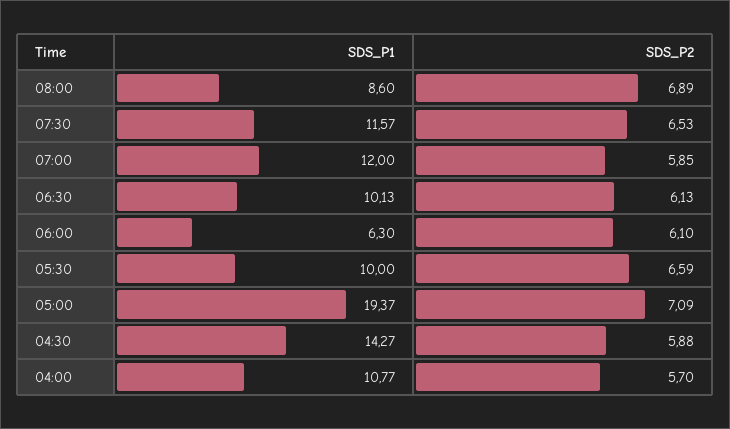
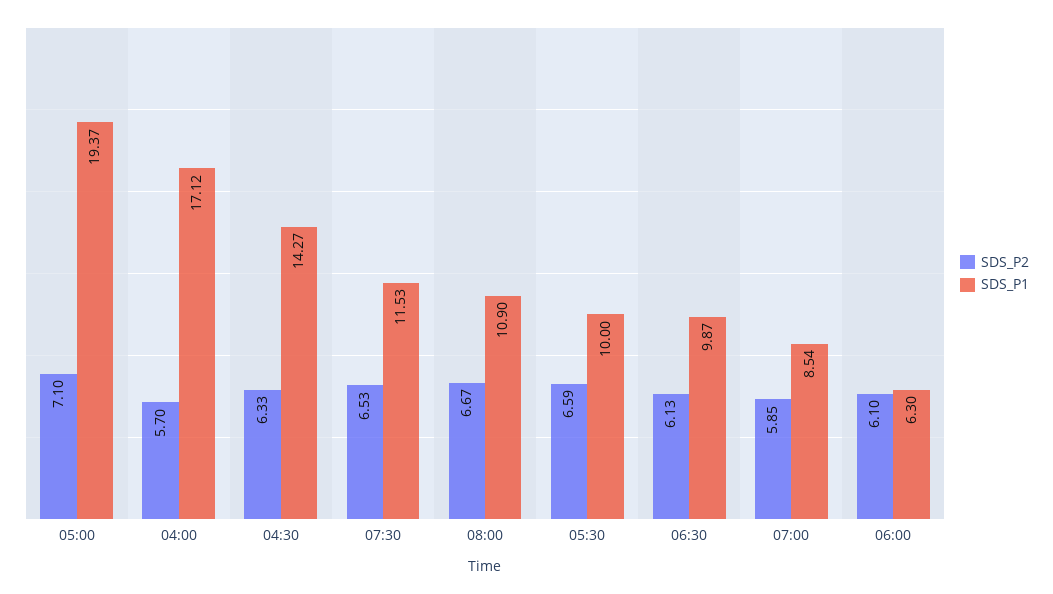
SDS_P1, 08:00: 8.6 -> 10.9
SDS_P2, 08:00: 6.89 -> 6.67
SDS_P1, 07:30: 11.57 -> 11.53
SDS_P1, 07:00: 12 -> 8.54
SDS_P1, 06:30: 10.13 -> 9.87
SDS_P2, 05:00: 7.09 -> 7.1
SDS_P2, 04:30: 5.88 -> 6.33
SDS_P1, 04:00: 10.77 -> 17.12

